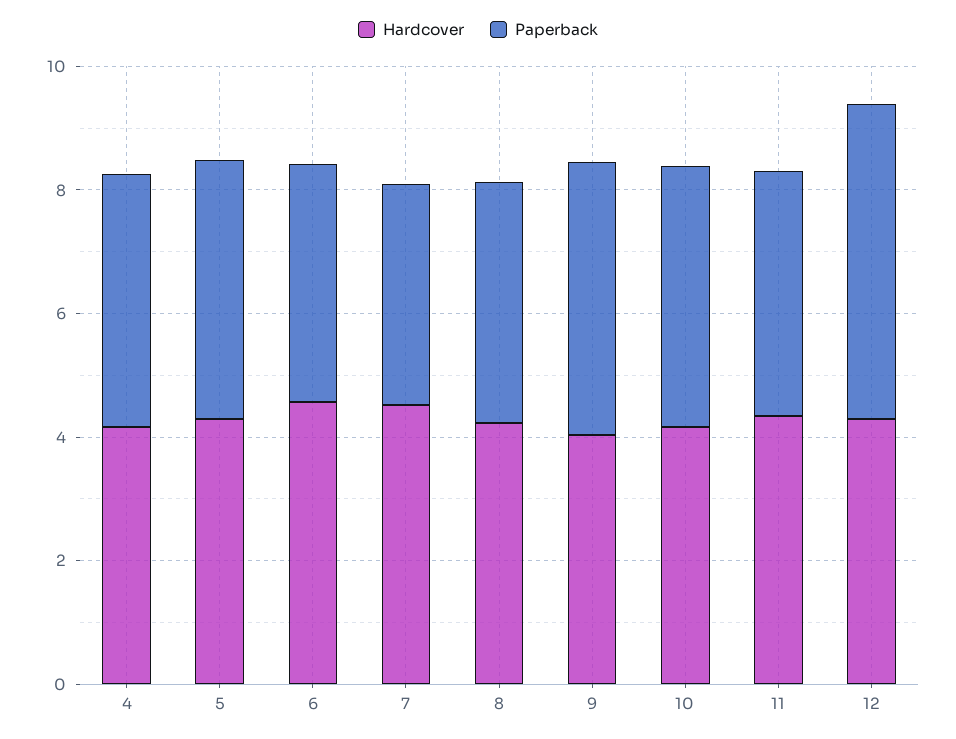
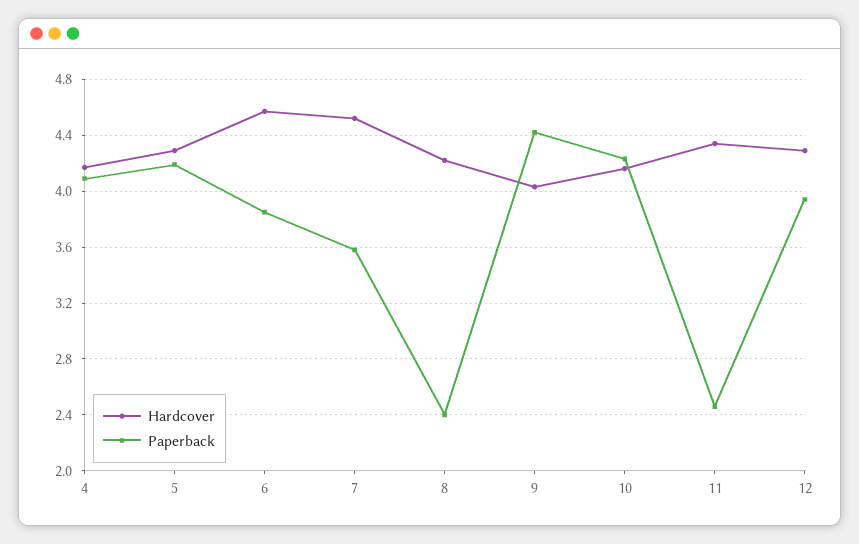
Paperback, 8: 4 -> 2.4
Paperback, 11: 4 -> 2.45
Paperback, 12: 5 -> 3.95

